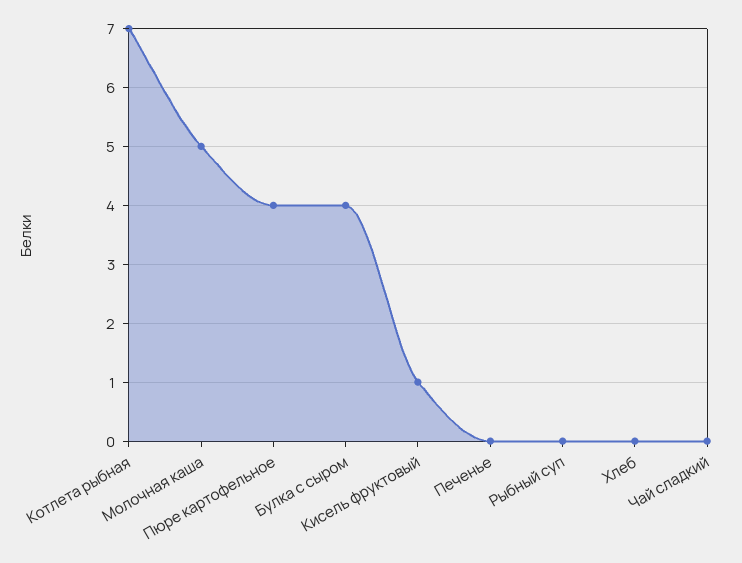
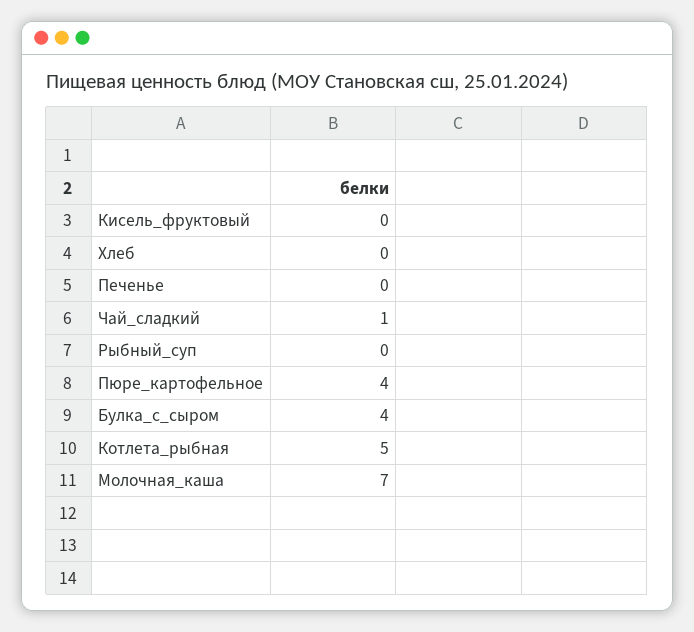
Котлета рыбная: 7 -> 5
Молочная каша: 5 -> 7
Кисель фруктовый: 1 -> 0
Чай сладкий: 0 -> 1

